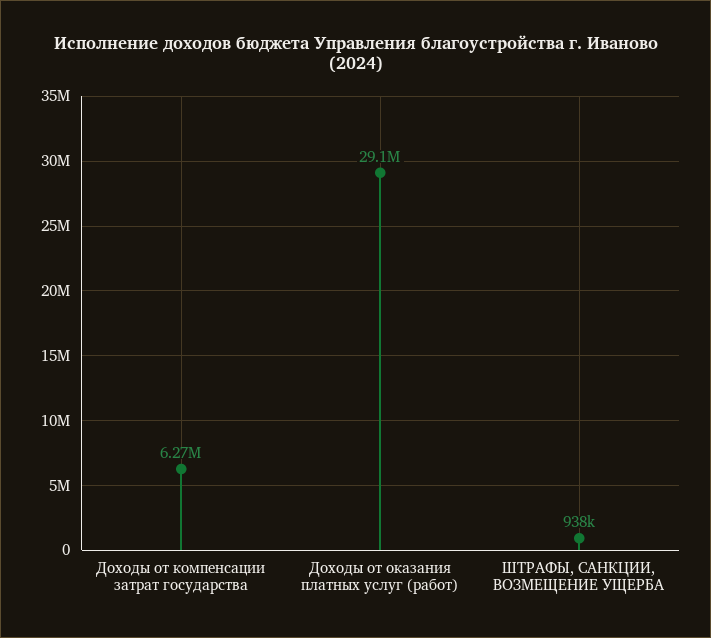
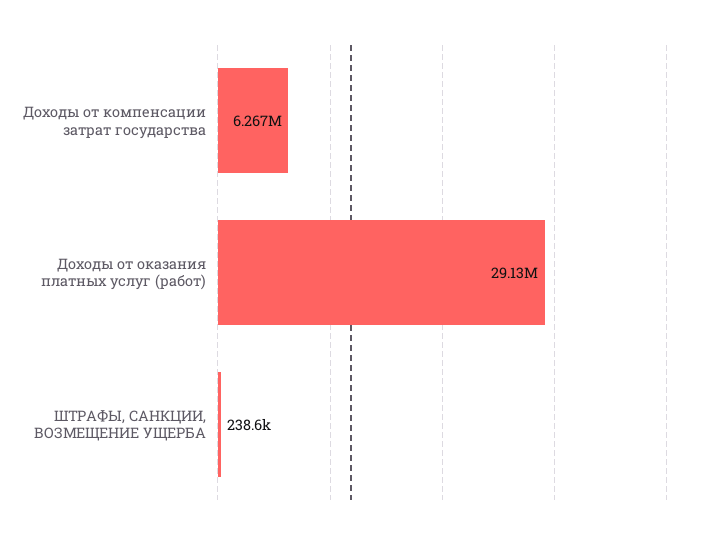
ШТРАФЫ, САНКЦИИ, ВОЗМЕЩЕНИЕ УЩЕРБА: 938000 -> 238600

